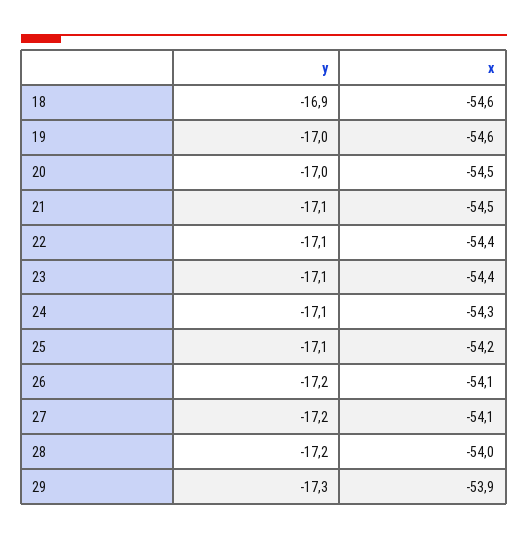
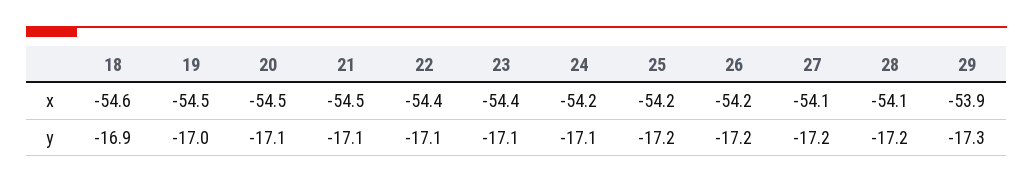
x, 19: -54.6 -> -54.5
y, 20: -17 -> -17.1
x, 24: -54.3 -> -54.2
y, 25: -17.1 -> -17.2
x, 26: -54.1 -> -54.2
x, 28: -54 -> -54.1

